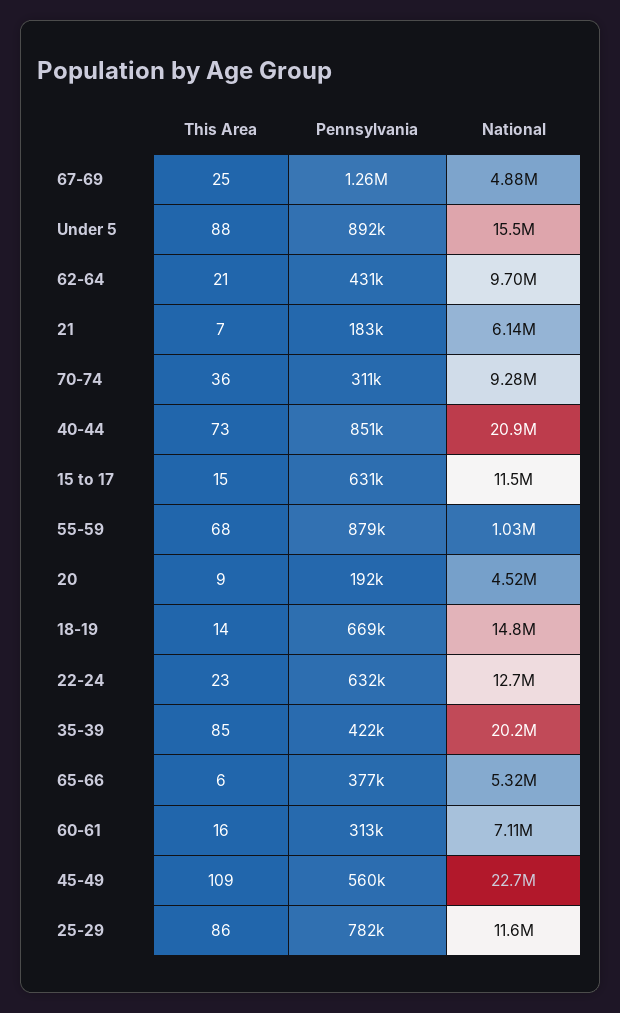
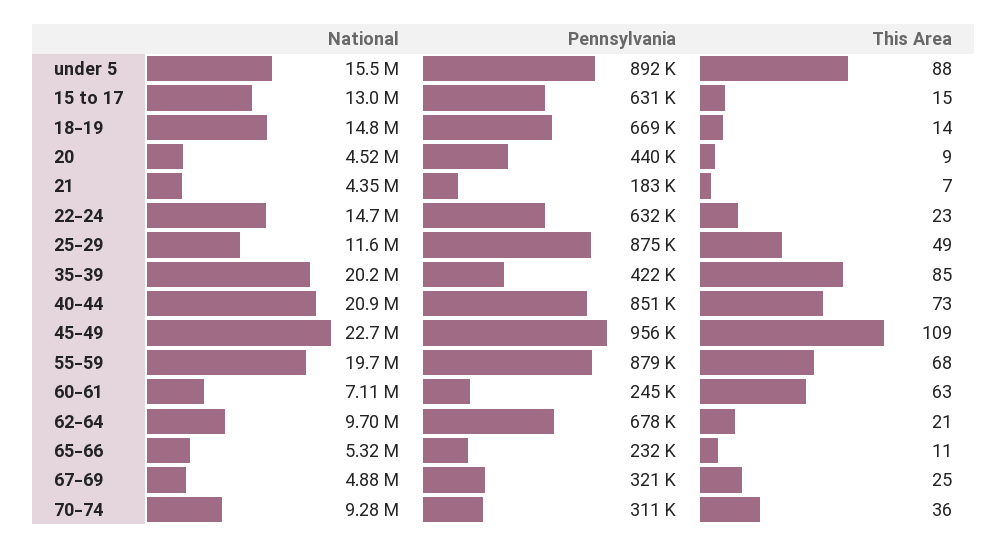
Pennsylvania, 67-69: 1260000 -> 321000
Pennsylvania, 62-64: 431000 -> 678000
National, 21: 6140000 -> 4350000
National, 15 to 17: 11500000 -> 13000000
National, 55-59: 1030000 -> 19700000
Pennsylvania, 20: 192000 -> 440000
National, 22-24: 12700000 -> 14700000
This Area, 65-66: 6 -> 11
Pennsylvania, 65-66: 377000 -> 232000
This Area, 60-61: 16 -> 63
Pennsylvania, 60-61: 313000 -> 245000
Pennsylvania, 45-49: 560000 -> 956000
This Area, 25-29: 86 -> 49
Pennsylvania, 25-29: 782000 -> 875000

